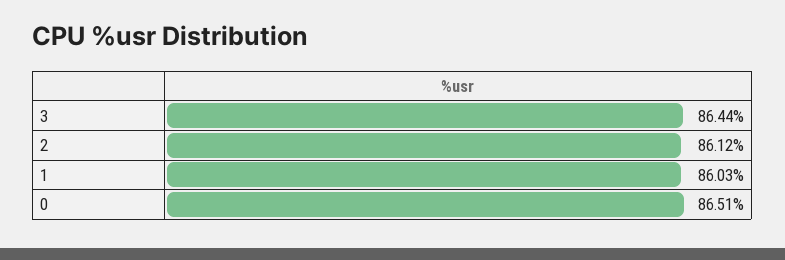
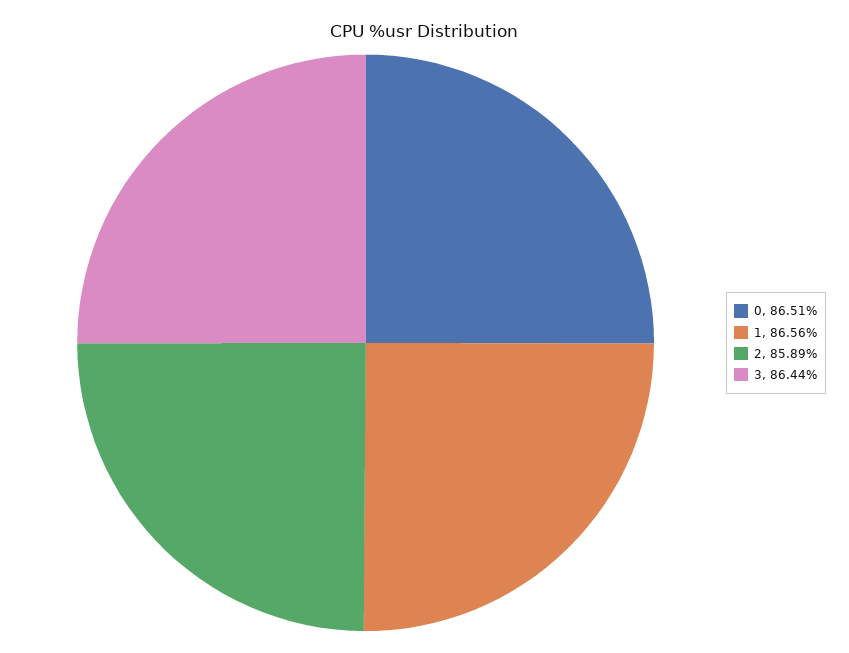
2: 86.12 -> 85.89
1: 86.03 -> 86.56

